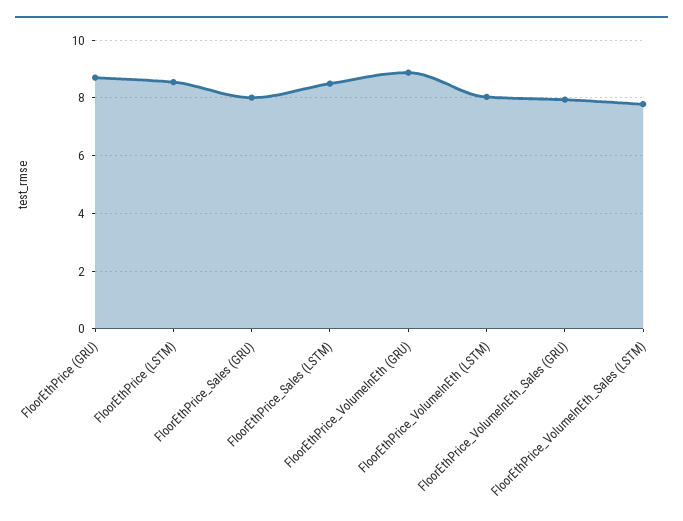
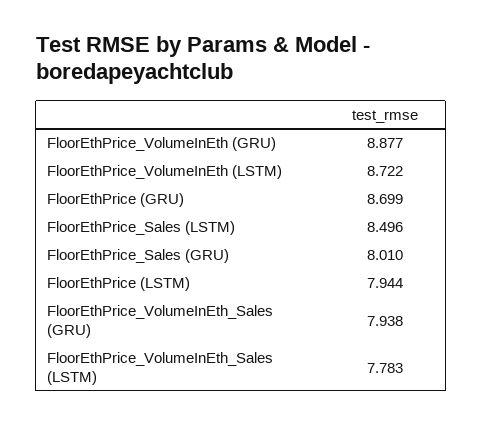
FloorEthPrice (LSTM): 8.5 -> 7.944
FloorEthPrice_VolumeInEth (LSTM): 8 -> 8.722

